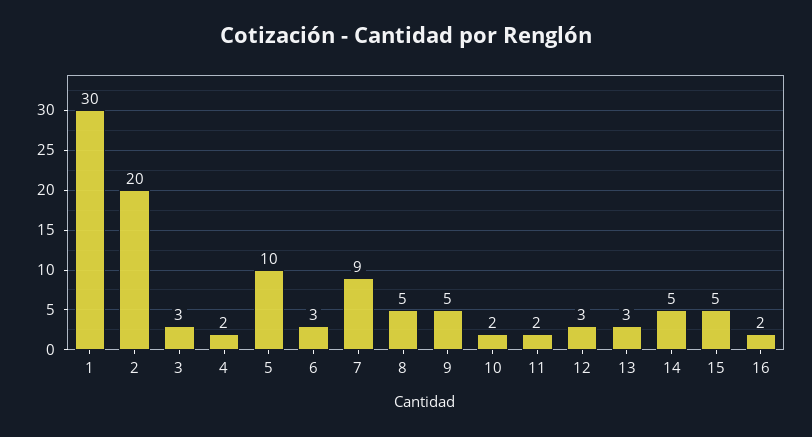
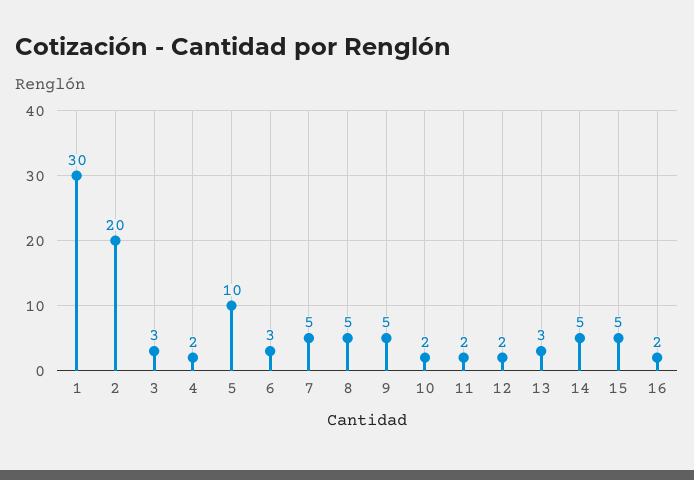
7: 9 -> 5
12: 3 -> 2

